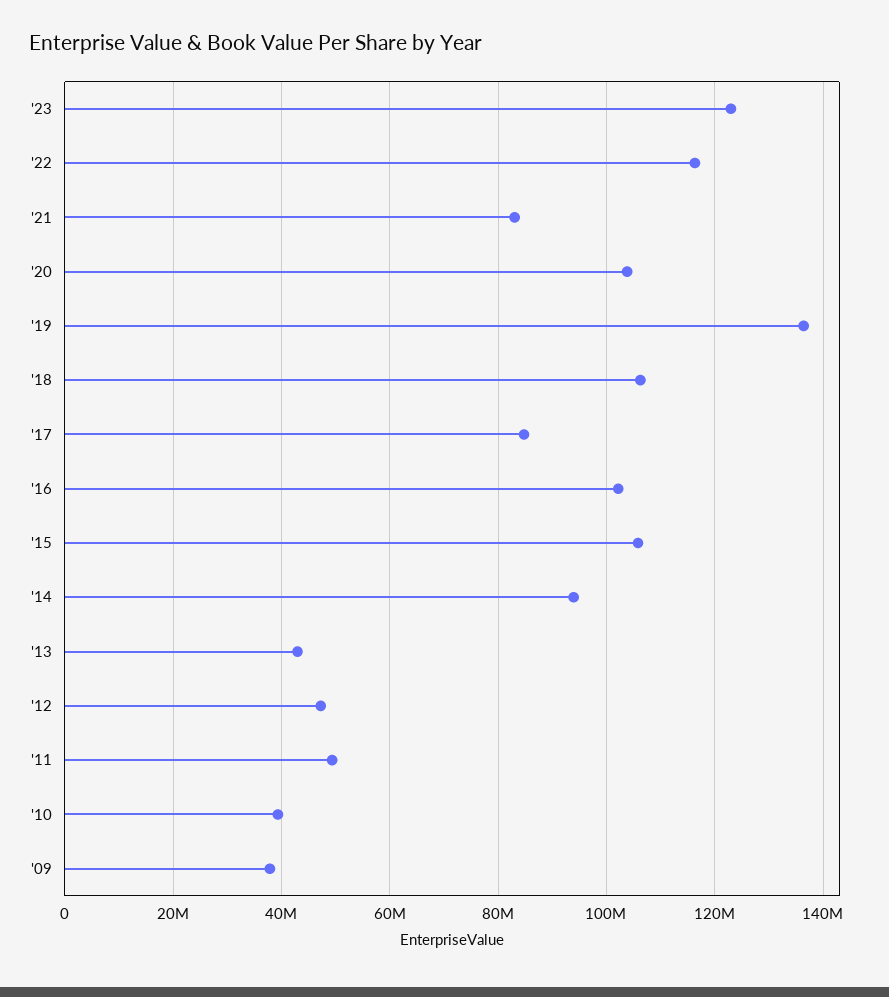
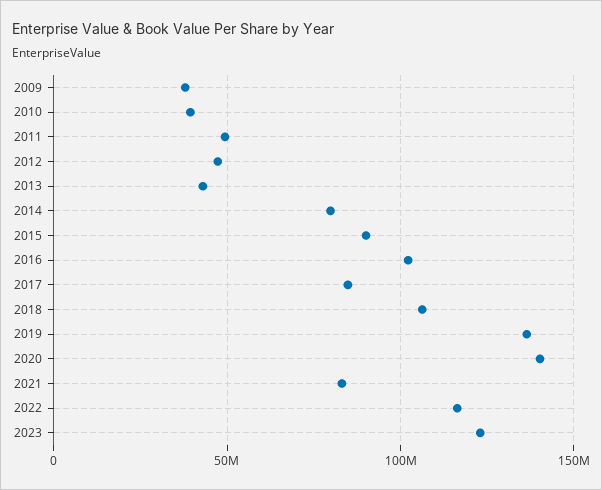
'20: 104000000 -> 140000000
'15: 106000000 -> 90000000
'14: 94000000 -> 80000000

